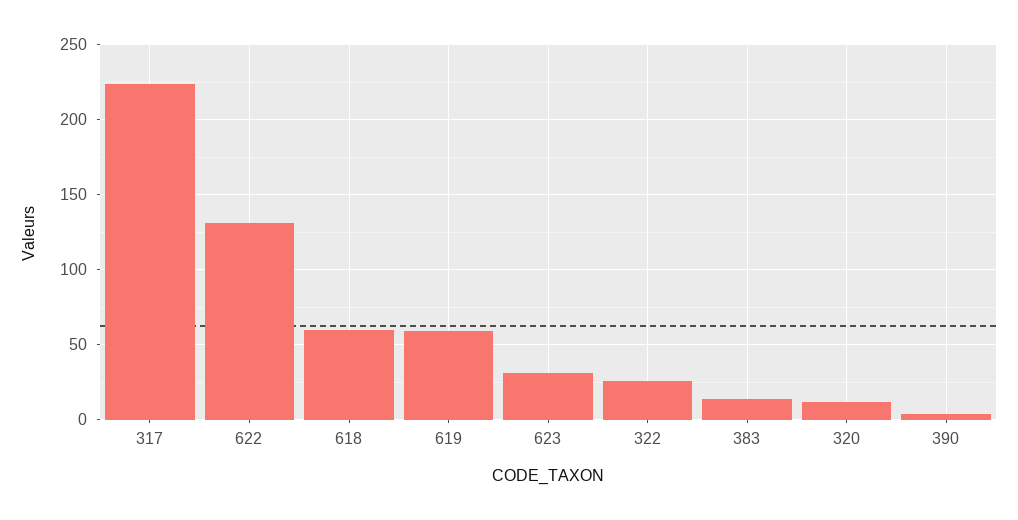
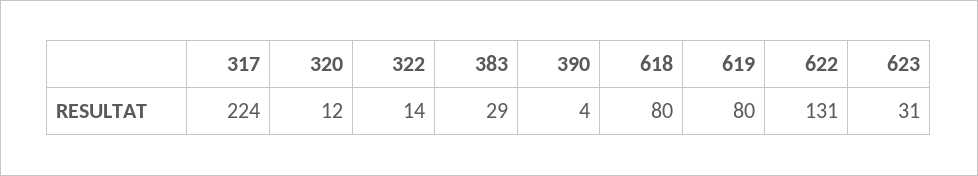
618: 60 -> 80
619: 60 -> 80
322: 25 -> 14
383: 15 -> 29

